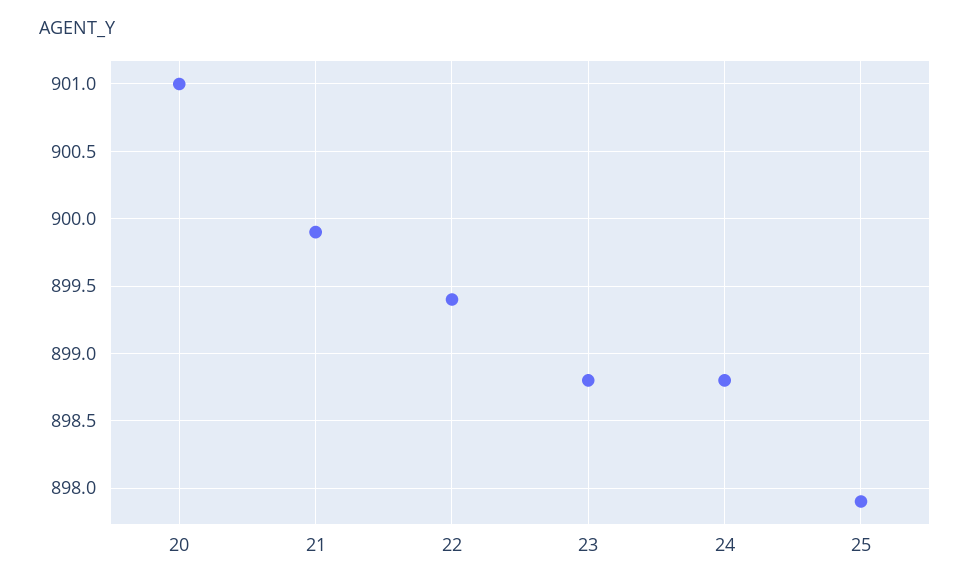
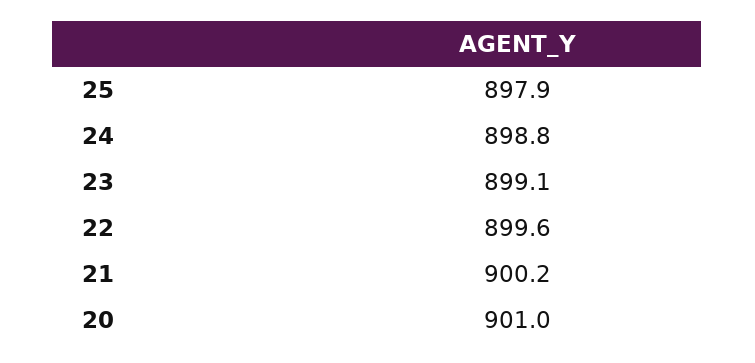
21: 899.9 -> 900.2
22: 899.4 -> 899.6
23: 898.8 -> 899.1

